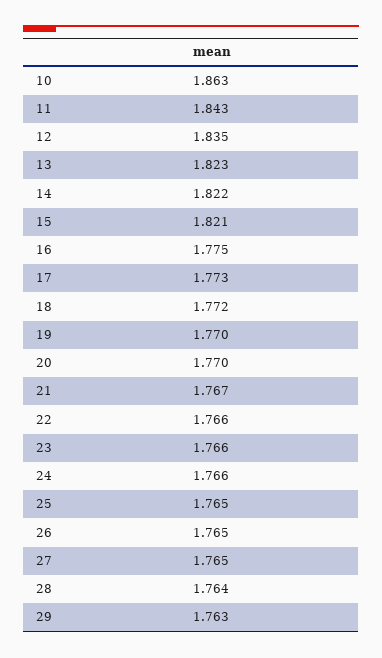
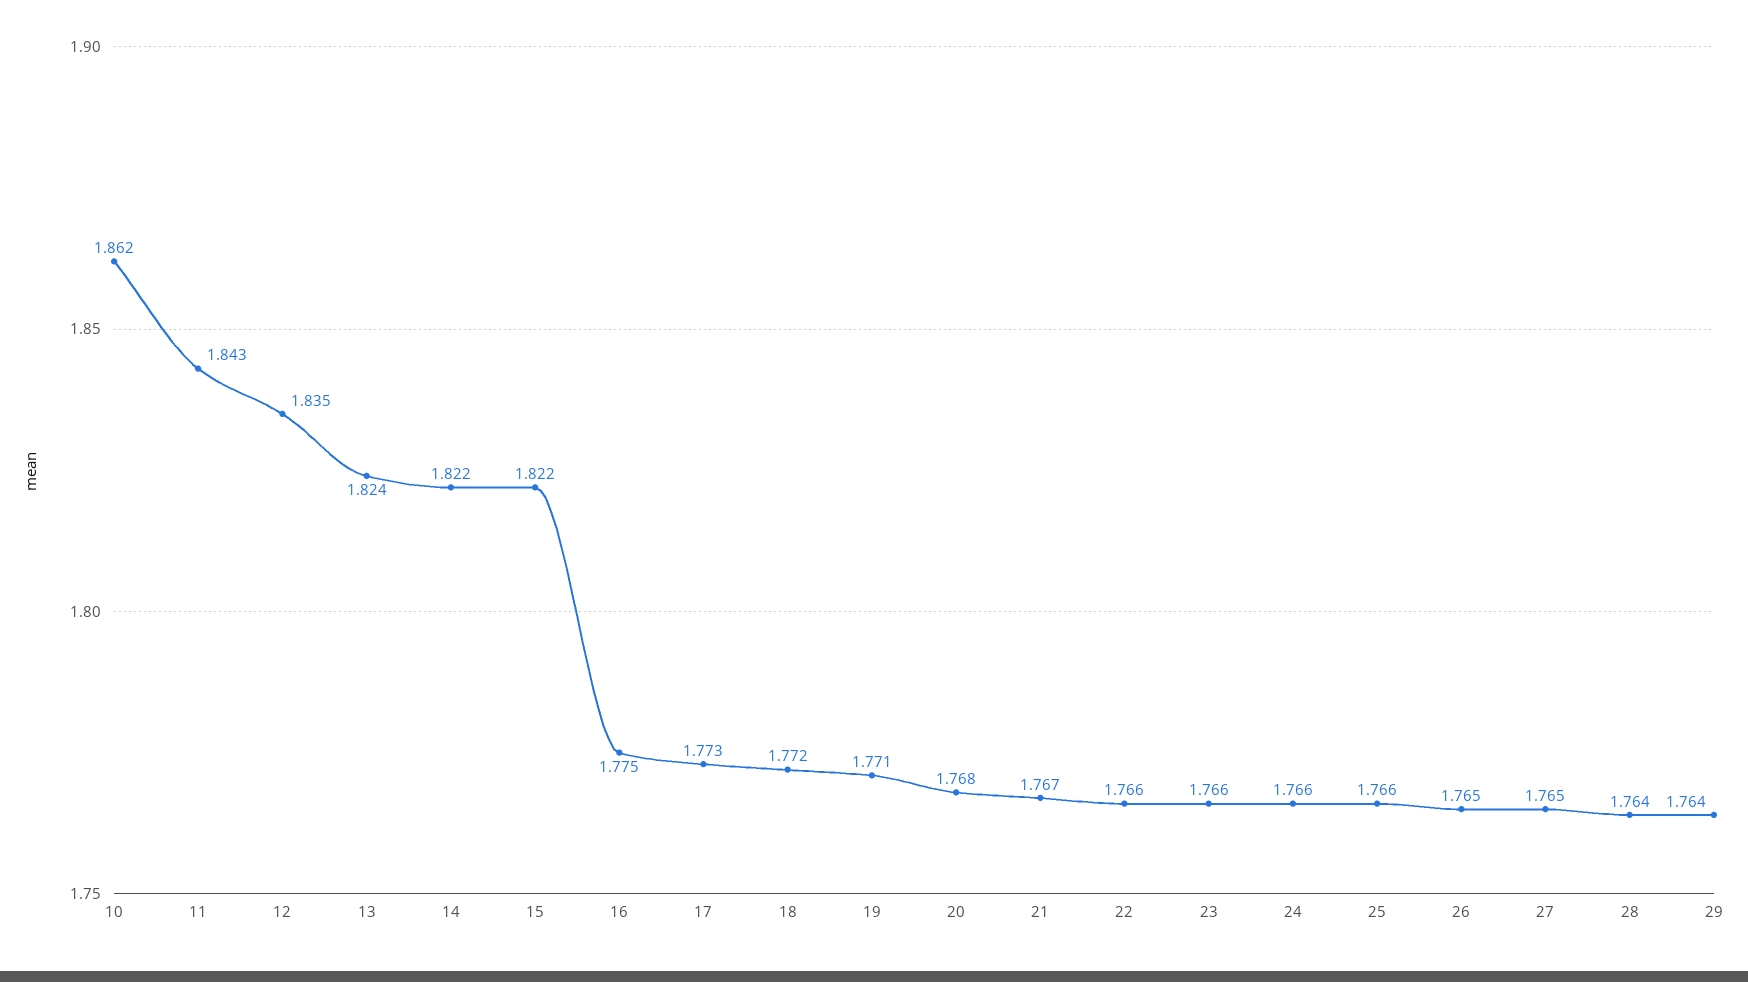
10: 1.863 -> 1.862
13: 1.823 -> 1.824
15: 1.821 -> 1.822
19: 1.77 -> 1.771
20: 1.77 -> 1.768
25: 1.765 -> 1.766
29: 1.763 -> 1.764

